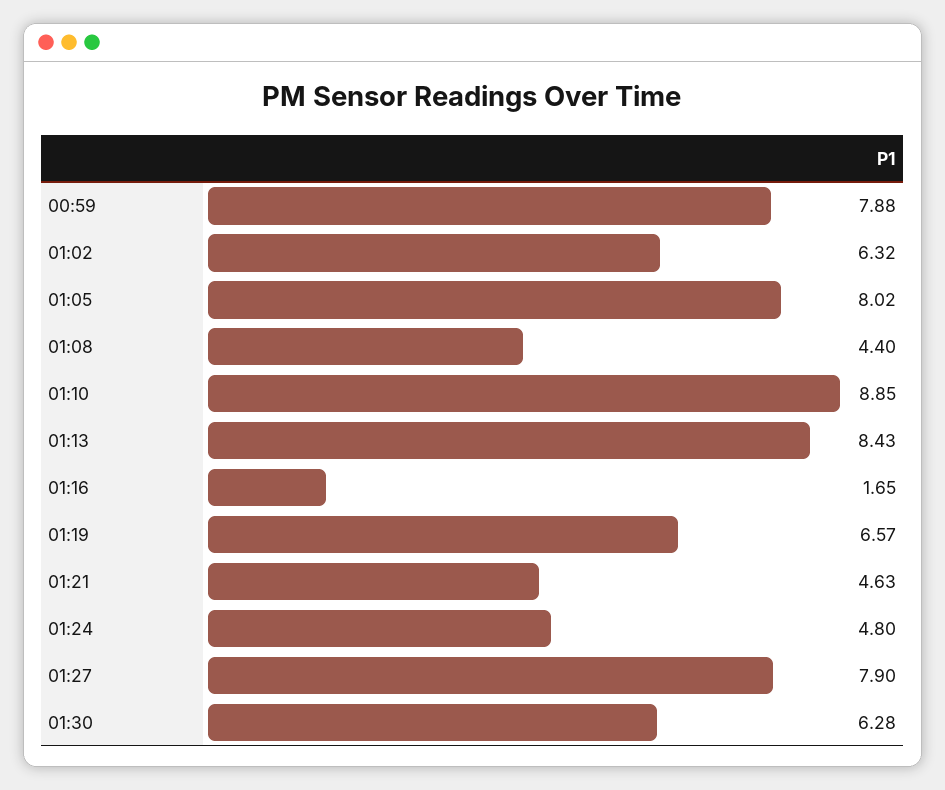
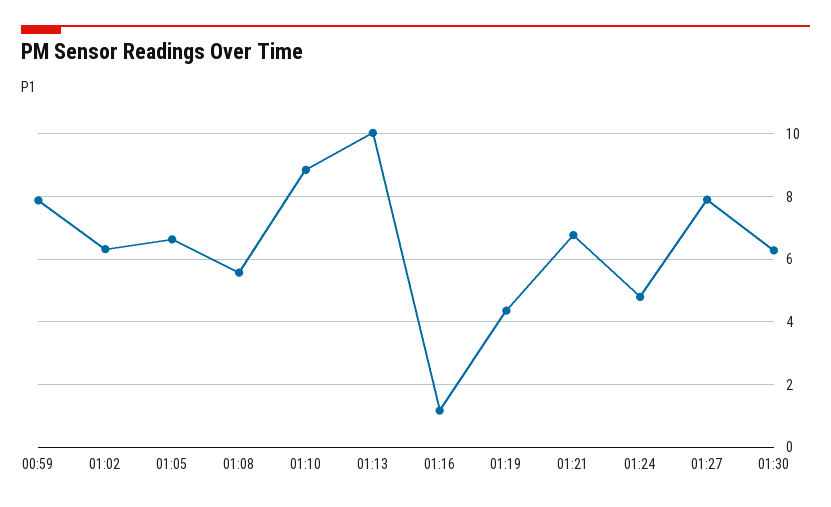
01:05: 8.02 -> 6.6
01:08: 4.4 -> 5.6
01:13: 8.43 -> 10
01:16: 1.65 -> 1.2
01:19: 6.57 -> 4.4
01:21: 4.63 -> 6.8

